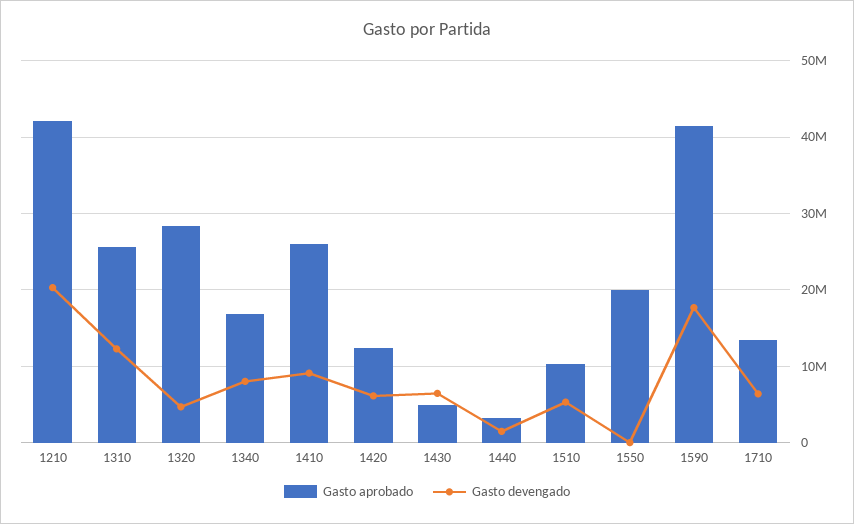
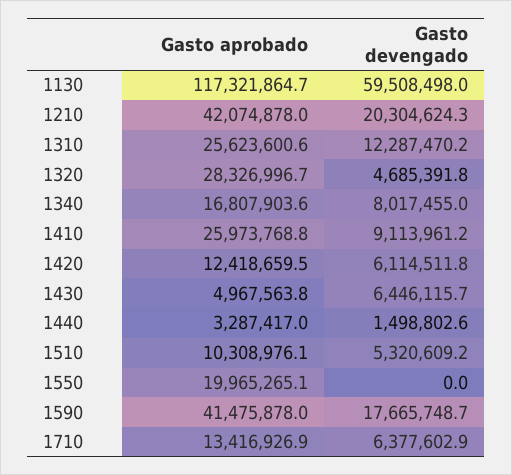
Gasto aprobado, 1130: none -> 117321864.7
Gasto devengado, 1130: none -> 59508498

